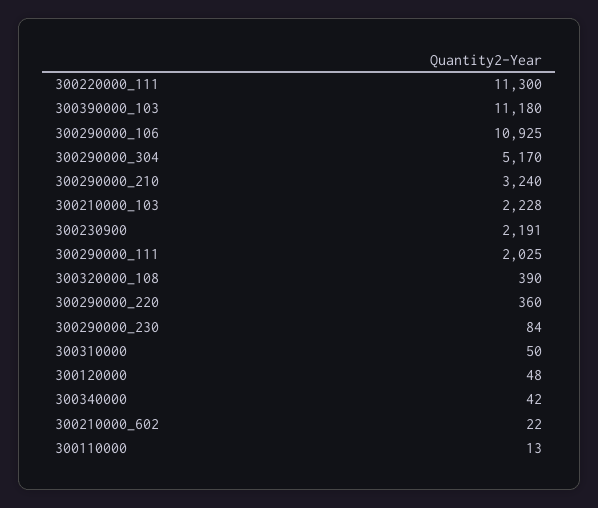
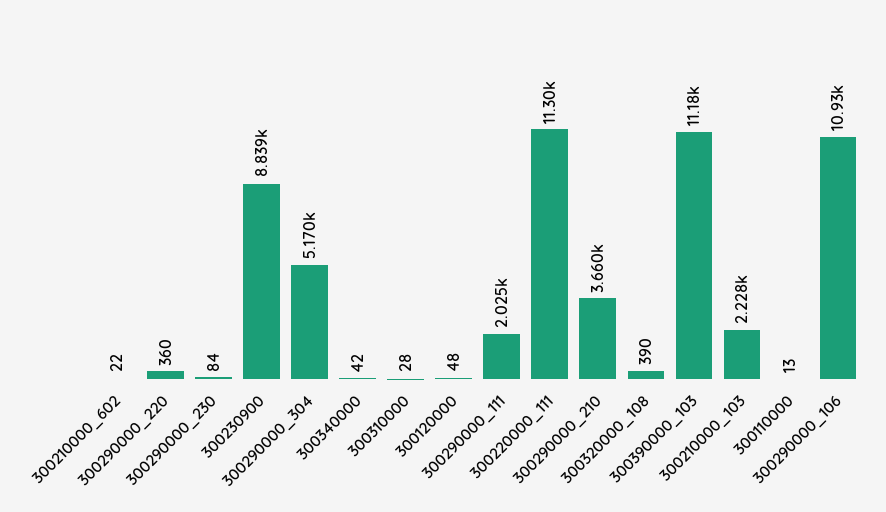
300290000_210: 3240 -> 3660
300230900: 2191 -> 8839
300310000: 50 -> 28

